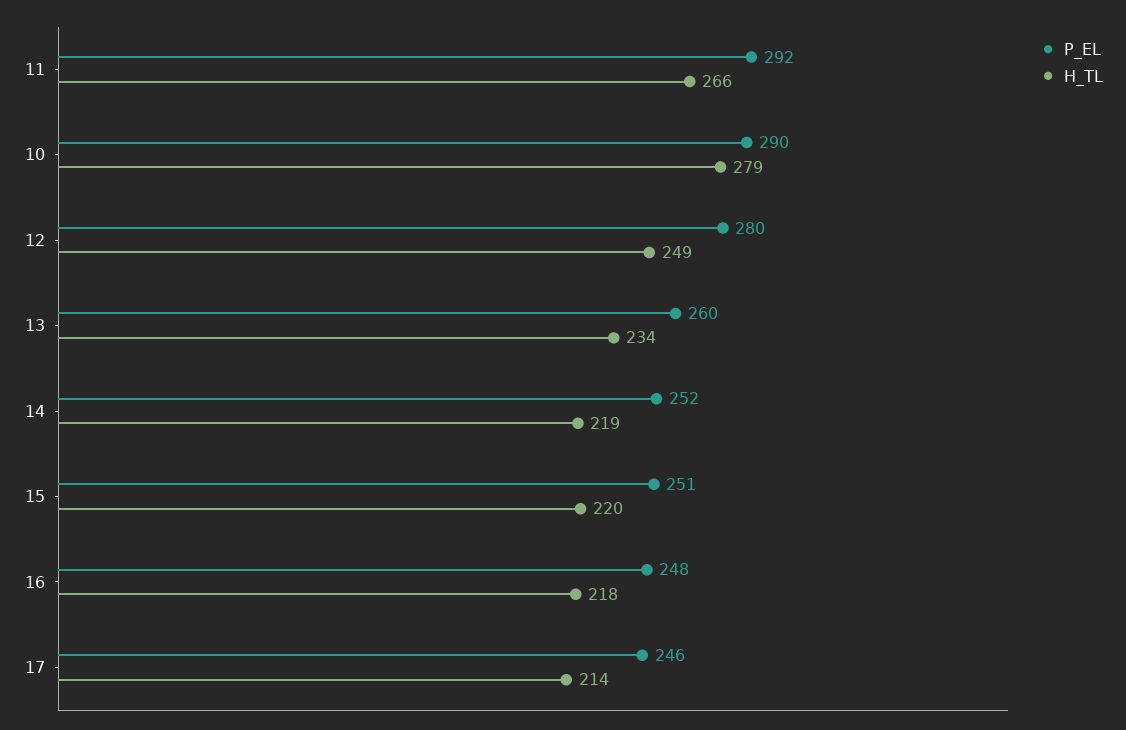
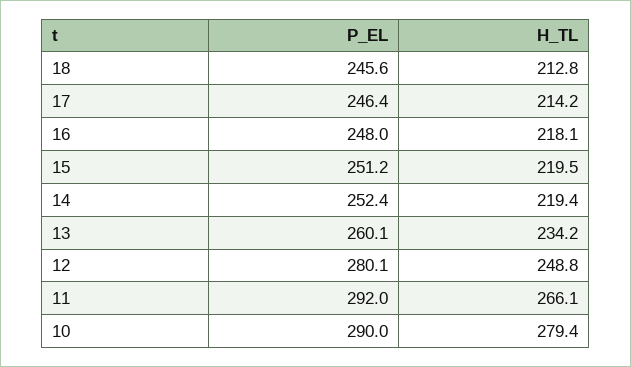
P_EL, 18: none -> 245.6
H_TL, 18: none -> 212.8

